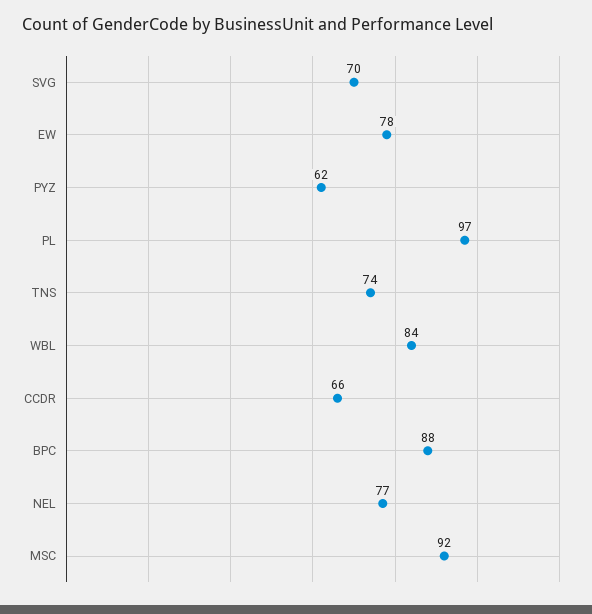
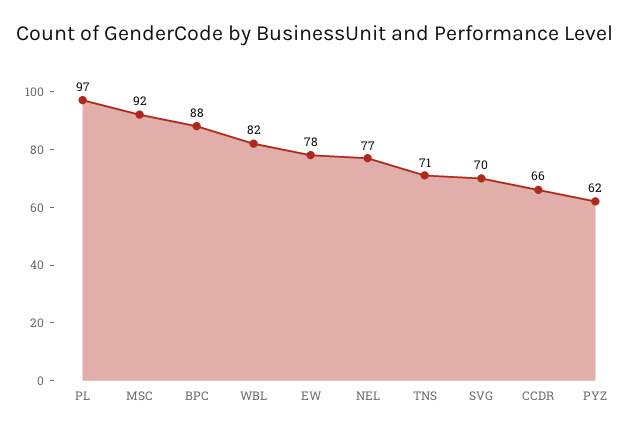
TNS: 74 -> 71
WBL: 84 -> 82

